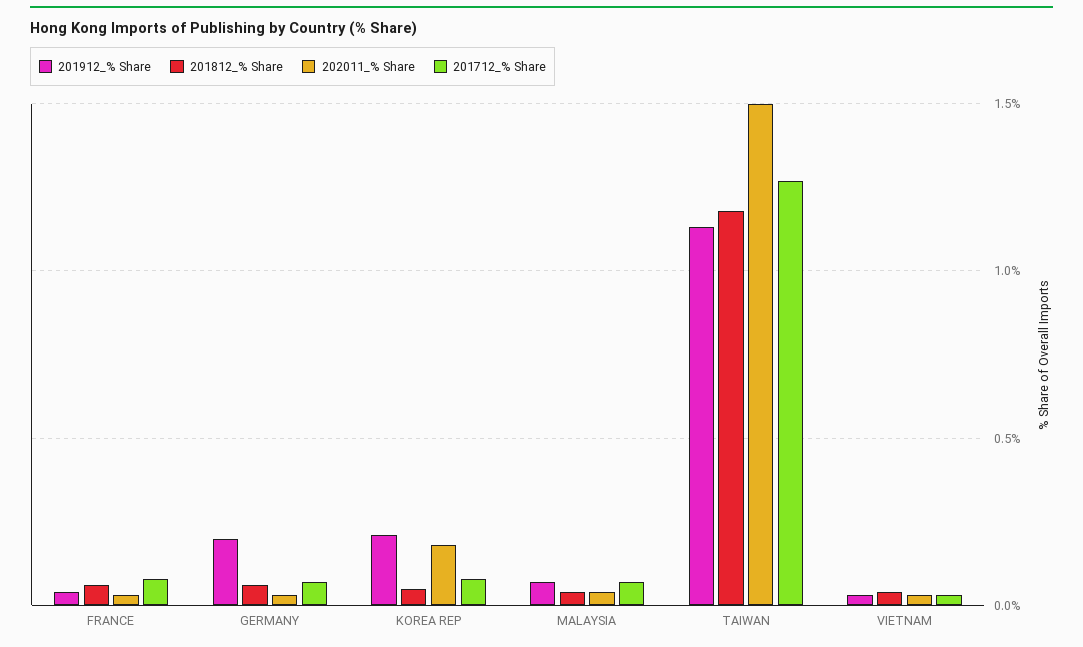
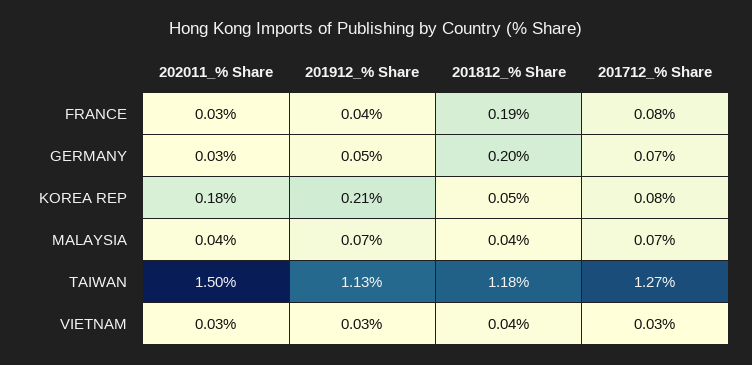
201812_% Share, FRANCE: 0.05 -> 0.19
201912_% Share, GERMANY: 0.2 -> 0.05
201812_% Share, GERMANY: 0.05 -> 0.2

